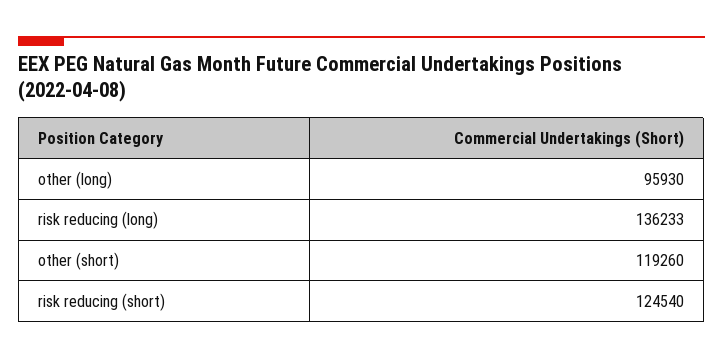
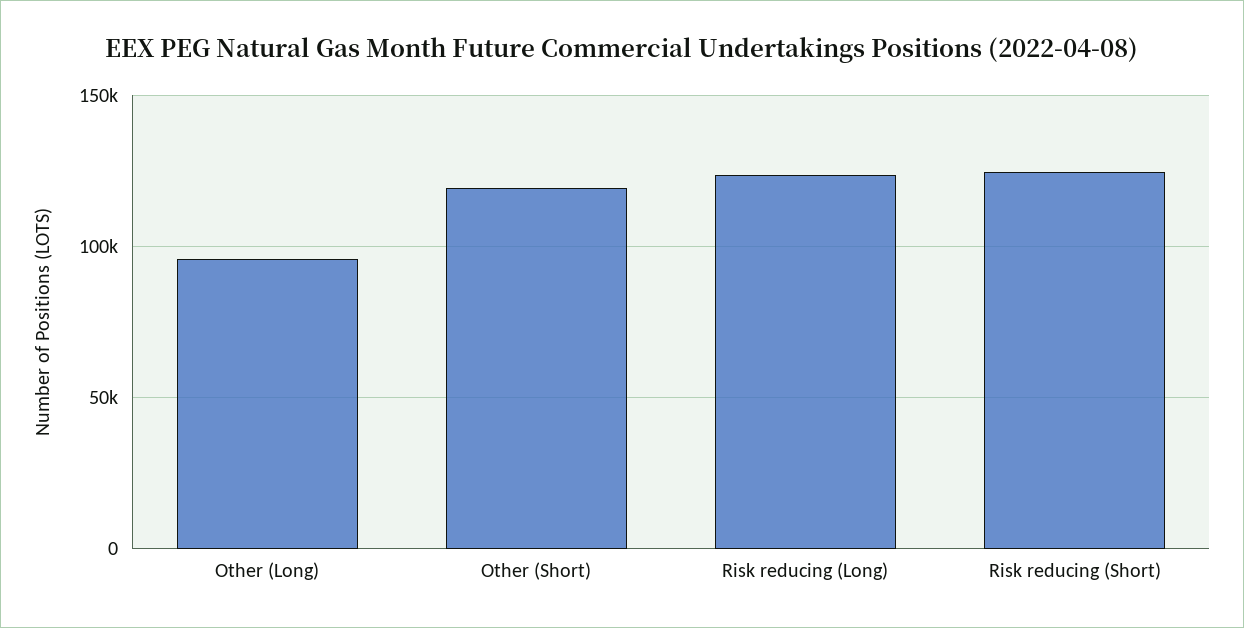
risk reducing (long): 136233 -> 125000

